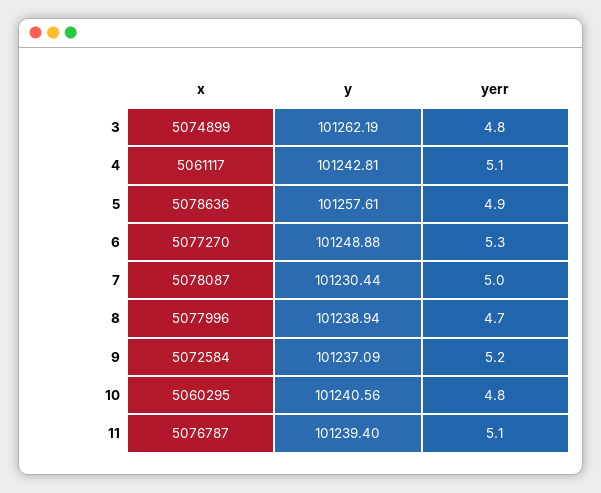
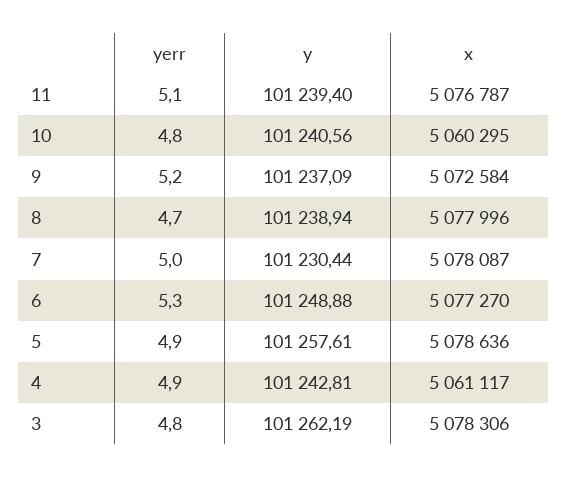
x, 3: 5074899 -> 5078306
yerr, 4: 5.1 -> 4.9

